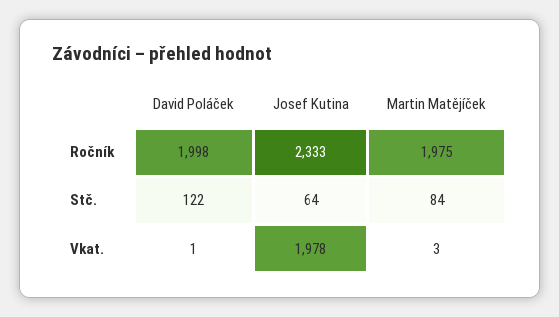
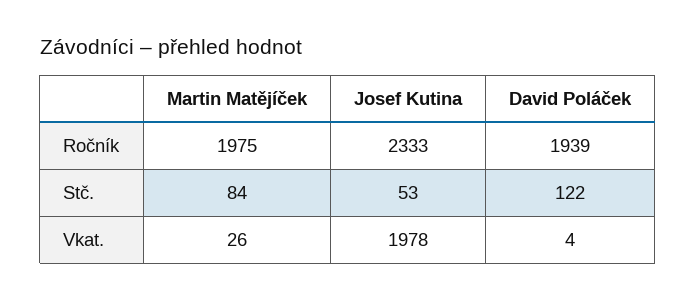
David Poláček, Ročník: 1998 -> 1939
Josef Kutina, Stč.: 64 -> 53
David Poláček, Vkat.: 1 -> 4
Martin Matějíček, Vkat.: 3 -> 26

